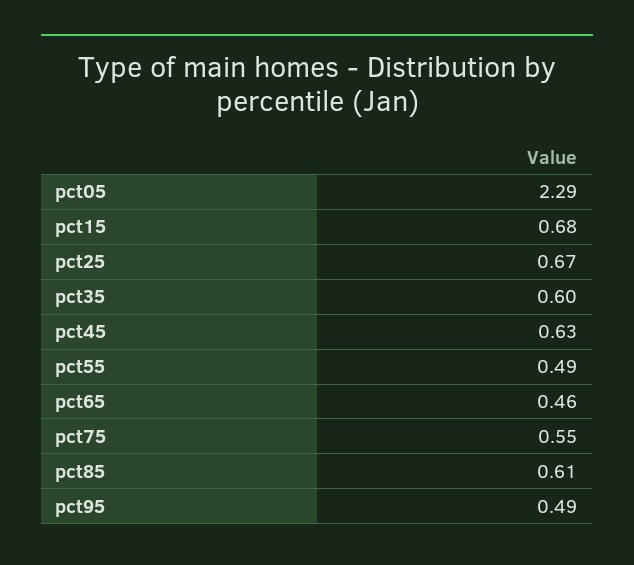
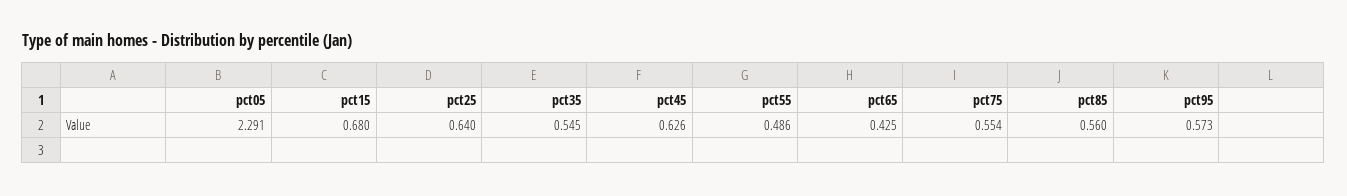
pct25: 0.67 -> 0.64
pct35: 0.6 -> 0.545
pct65: 0.46 -> 0.425
pct85: 0.61 -> 0.56
pct95: 0.49 -> 0.573

